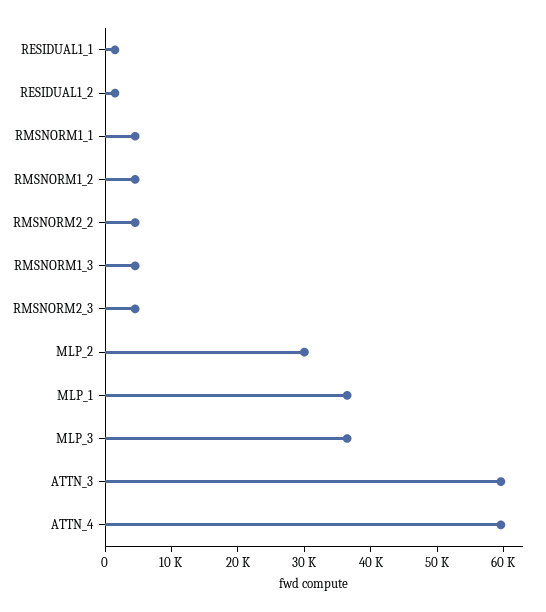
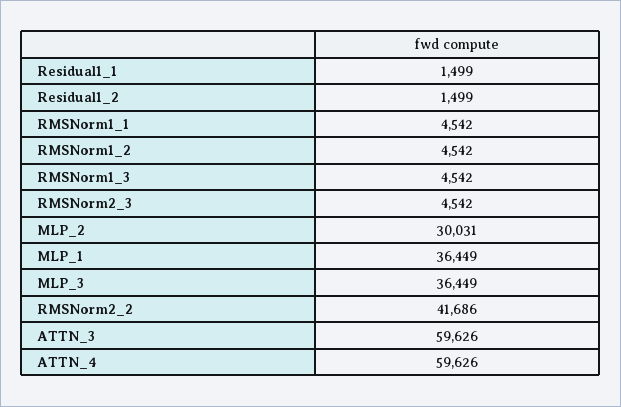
RMSNORM2_2: 4000 -> 41686

